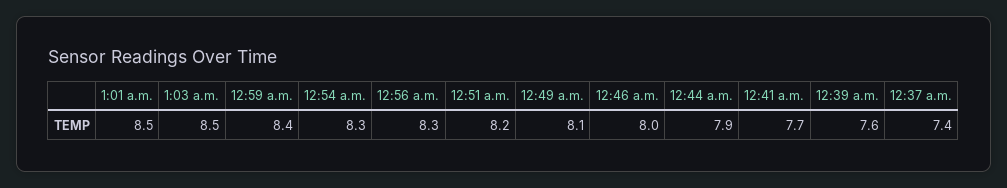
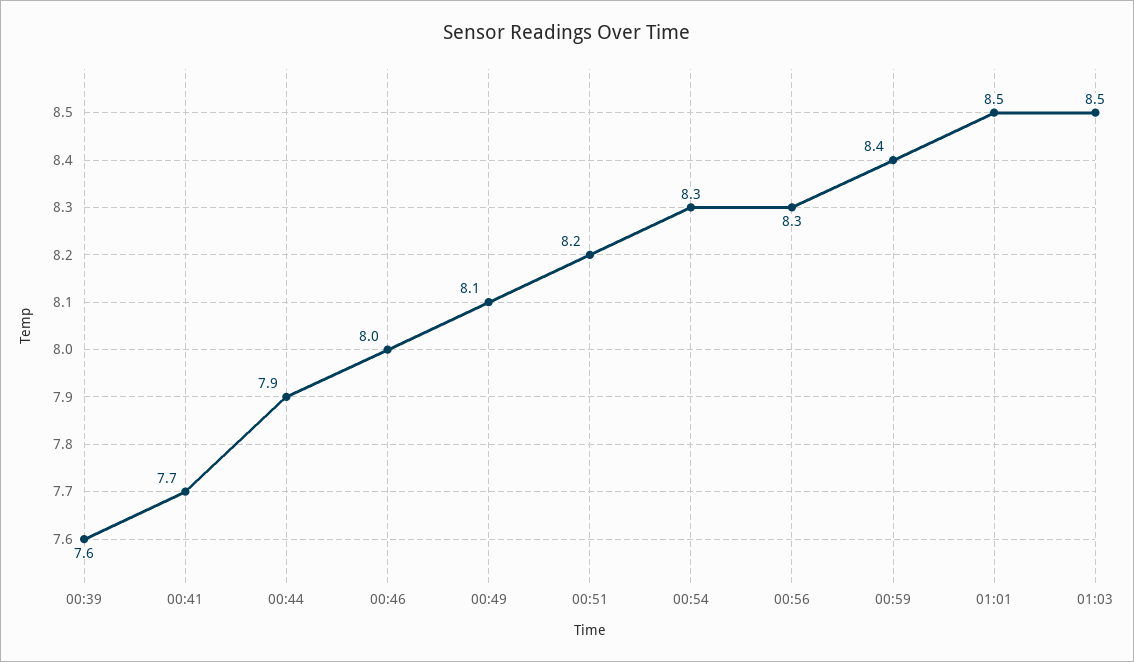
12:37 a.m.: 7.4 -> none

